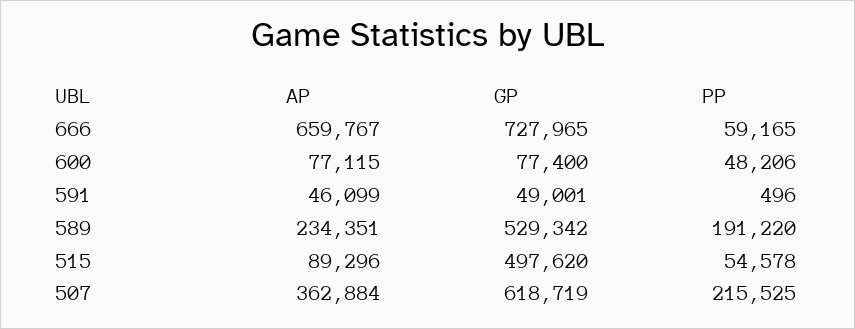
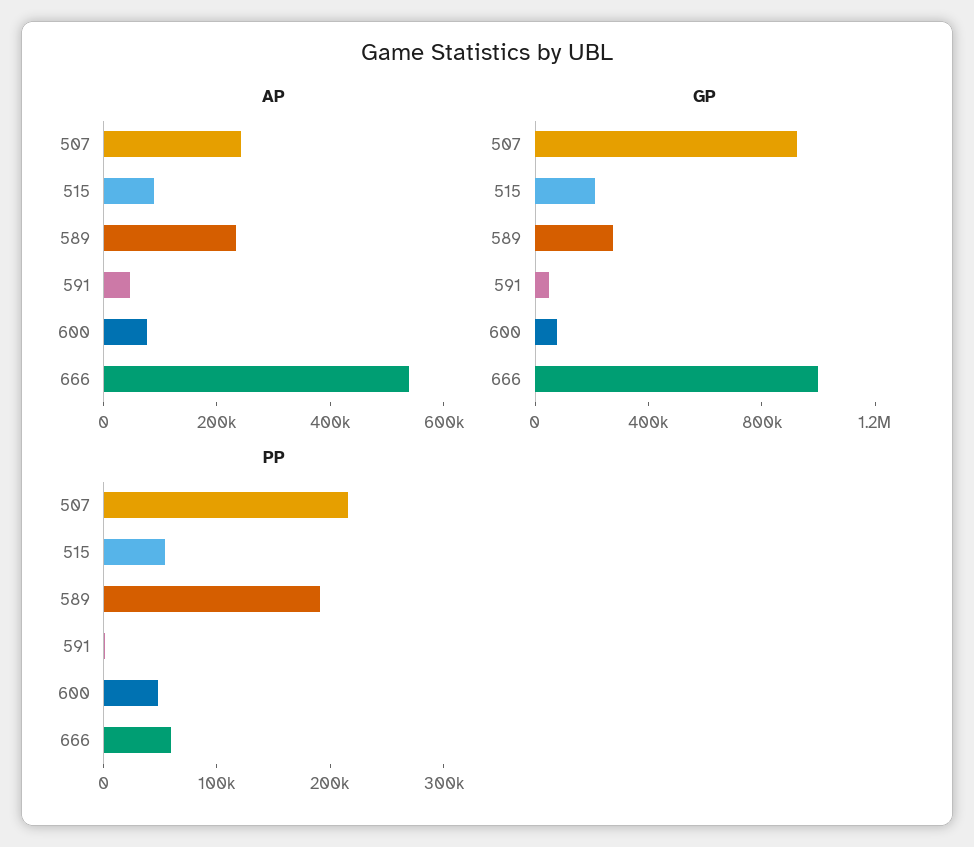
AP, 666: 659767 -> 550000
GP, 666: 727965 -> 1000000
GP, 589: 529342 -> 300000
GP, 515: 497620 -> 200000
AP, 507: 362884 -> 250000
GP, 507: 618719 -> 900000

